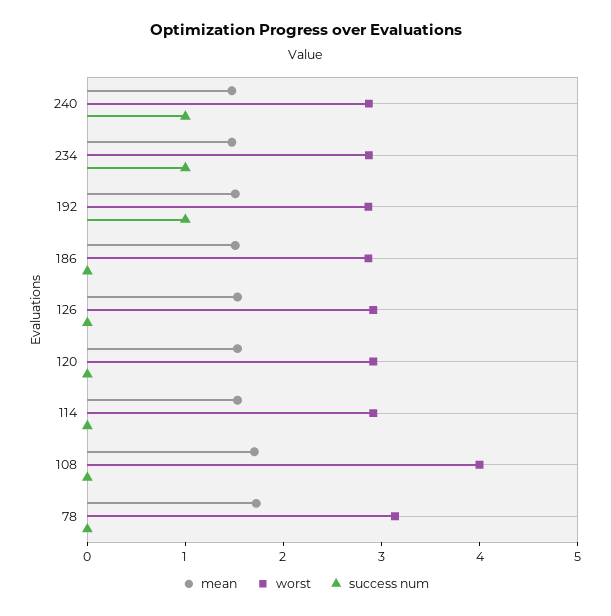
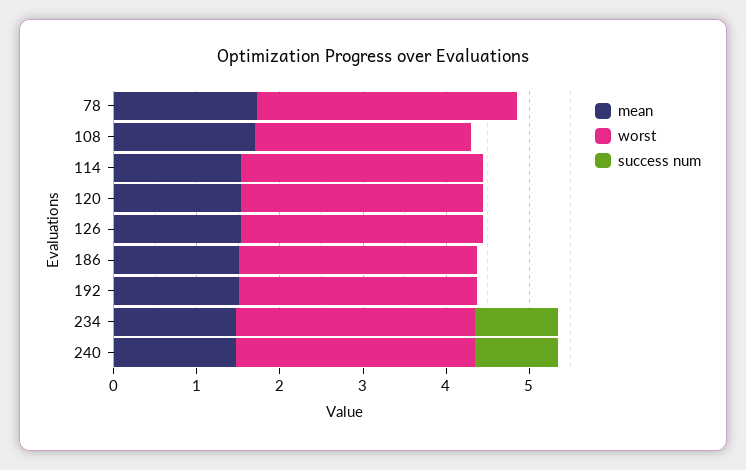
success num, 192: 1 -> 0
worst, 108: 4 -> 2.6

